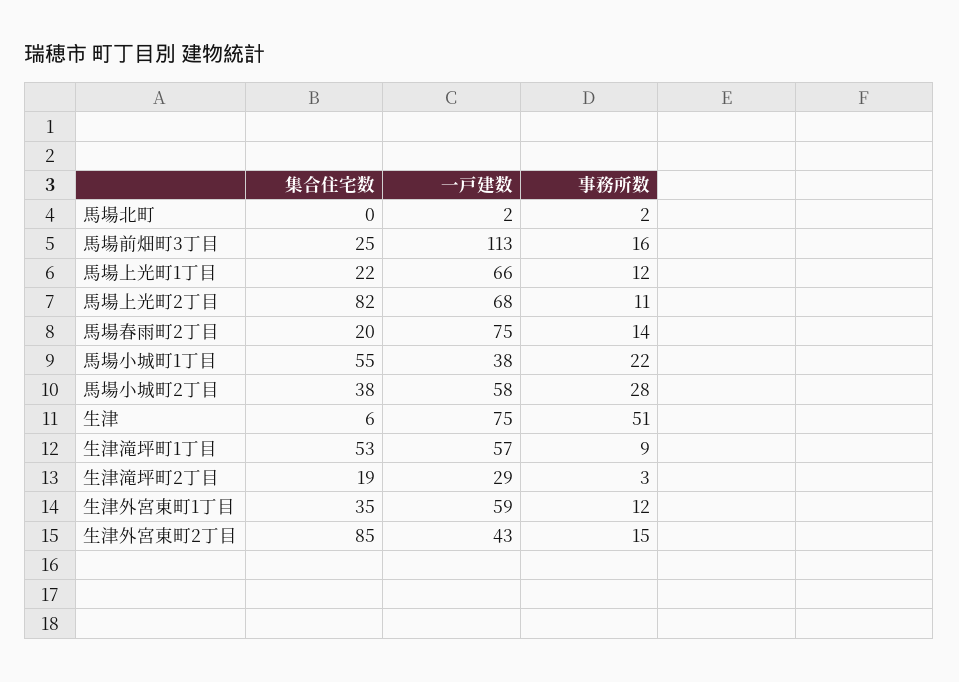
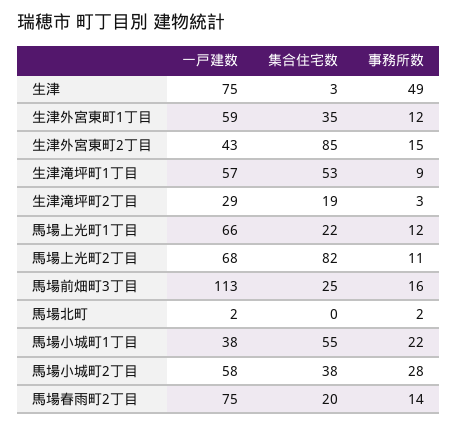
集合住宅数, 生津: 6 -> 3
事務所数, 生津: 51 -> 49

